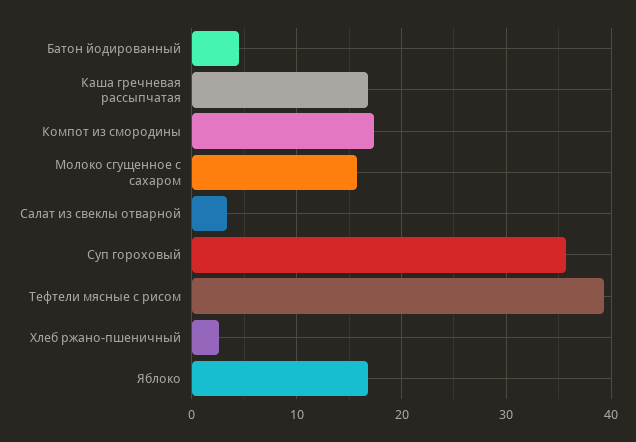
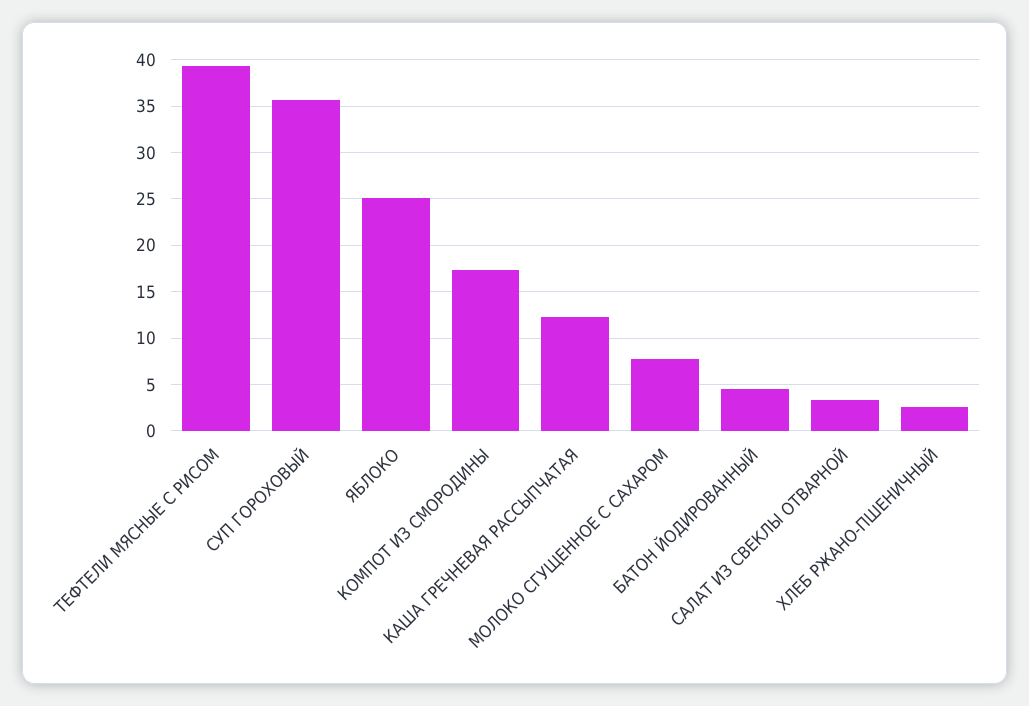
Каша гречневая рассыпчатая: 17 -> 12
Молоко сгущенное с сахаром: 16 -> 8
Яблоко: 17 -> 25

